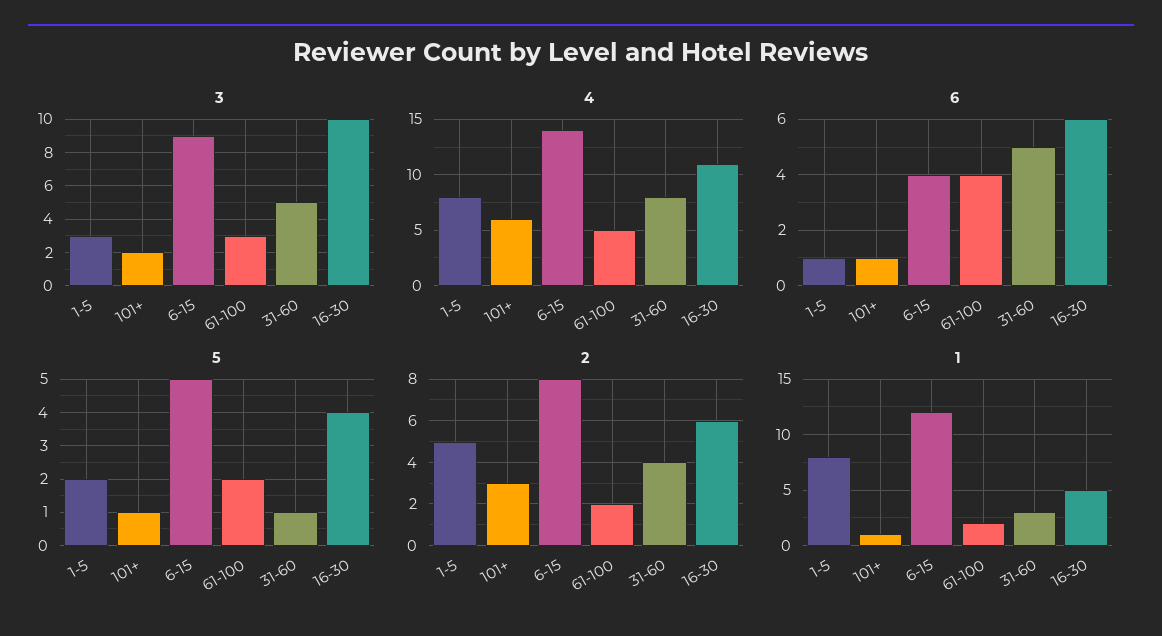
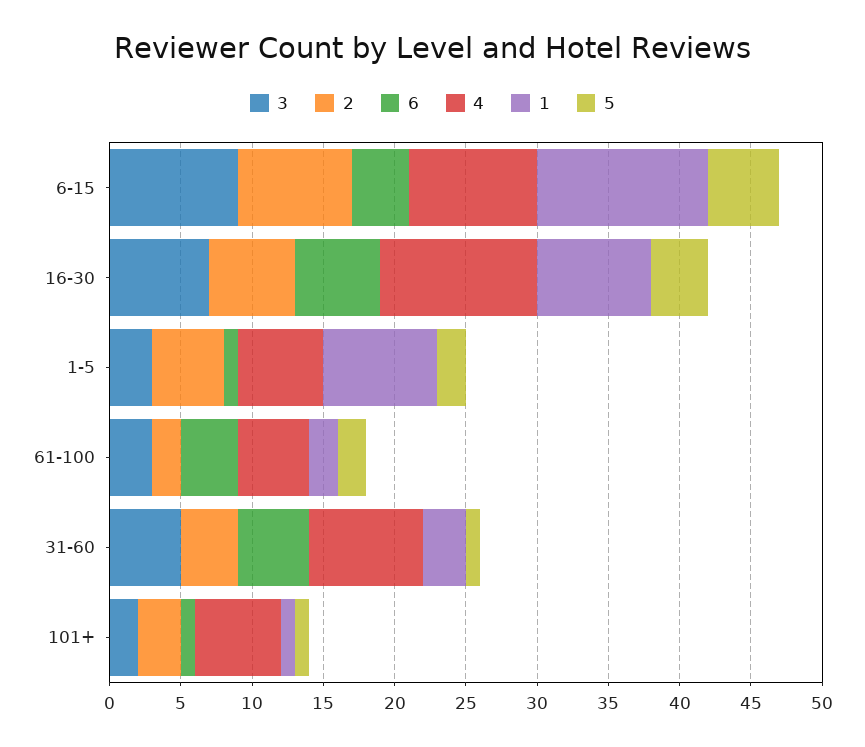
3, 16-30: 10 -> 7
4, 1-5: 8 -> 6
4, 6-15: 14 -> 9
1, 16-30: 5 -> 8

